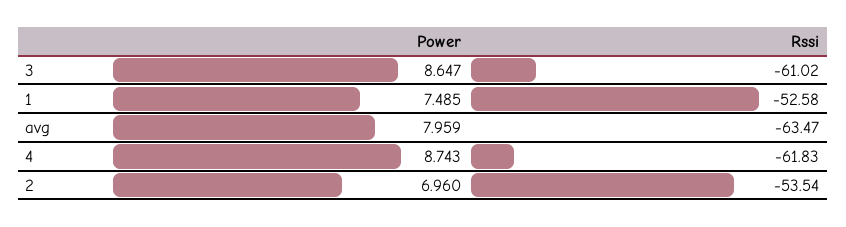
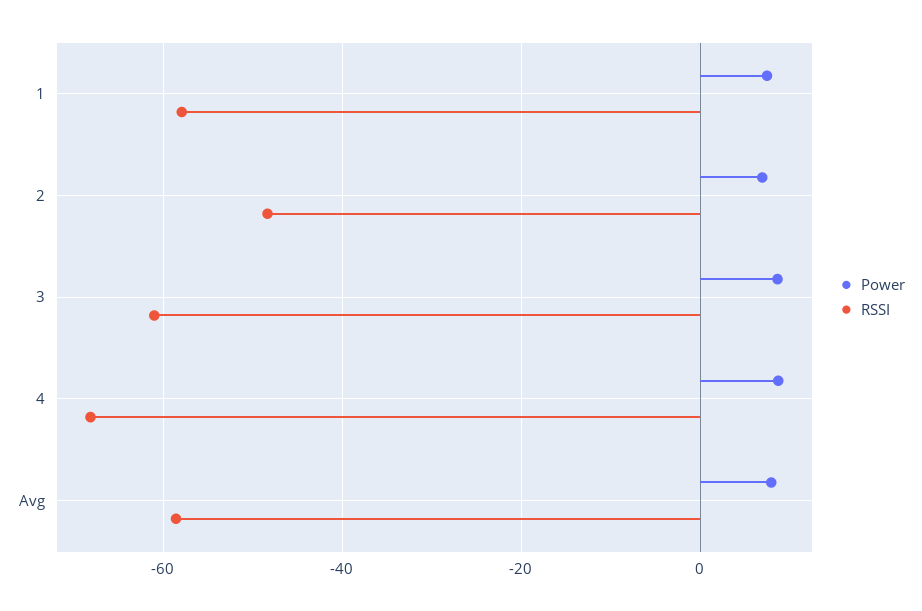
Rssi, 1: -52.58 -> -58
Rssi, avg: -63.47 -> -58
Rssi, 4: -61.83 -> -68
Rssi, 2: -53.54 -> -48

